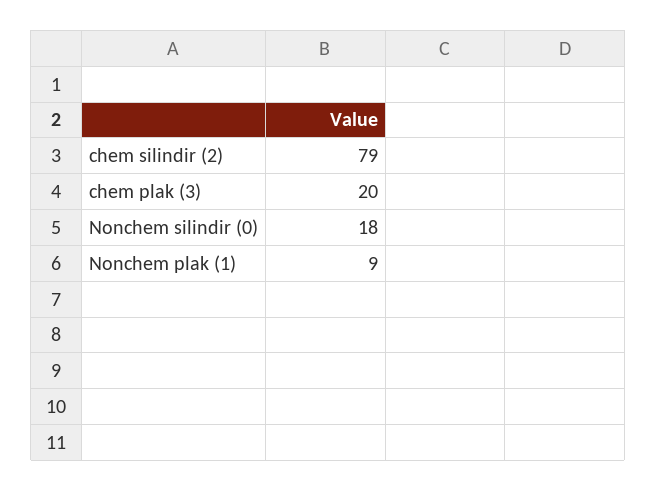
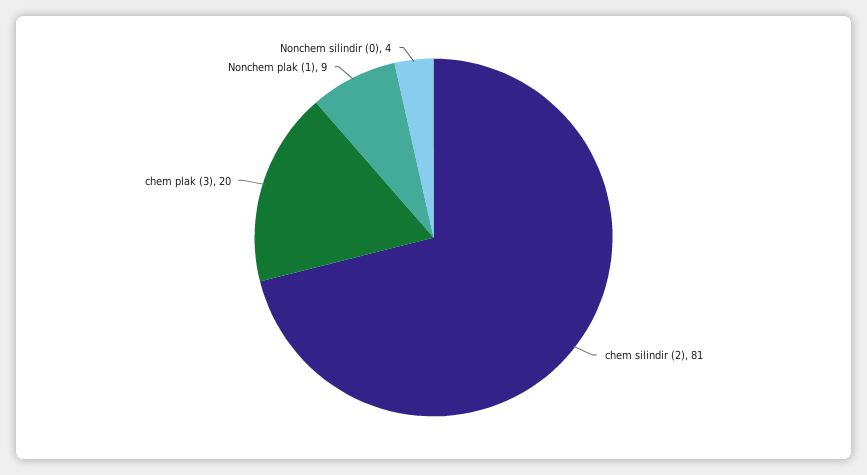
chem silindir (2): 79 -> 81
Nonchem silindir (0): 18 -> 4

